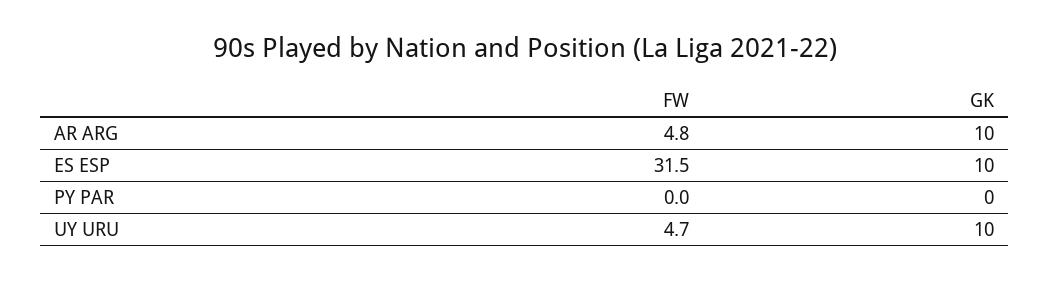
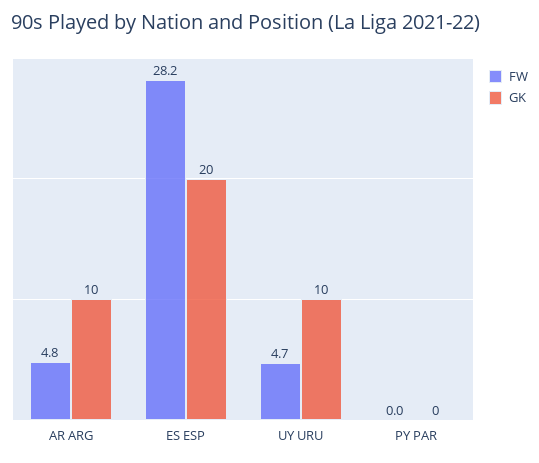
FW, ES ESP: 31.5 -> 28.2
GK, ES ESP: 10 -> 20

